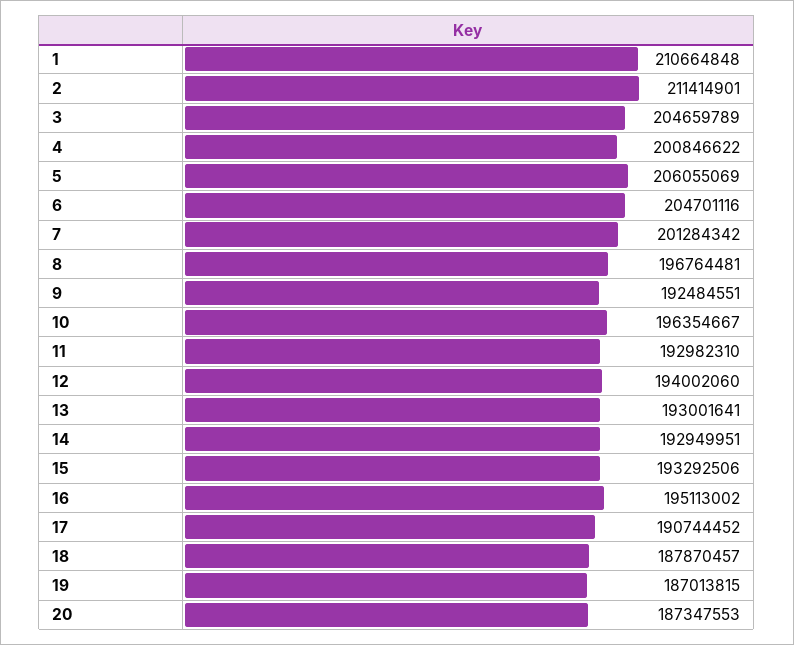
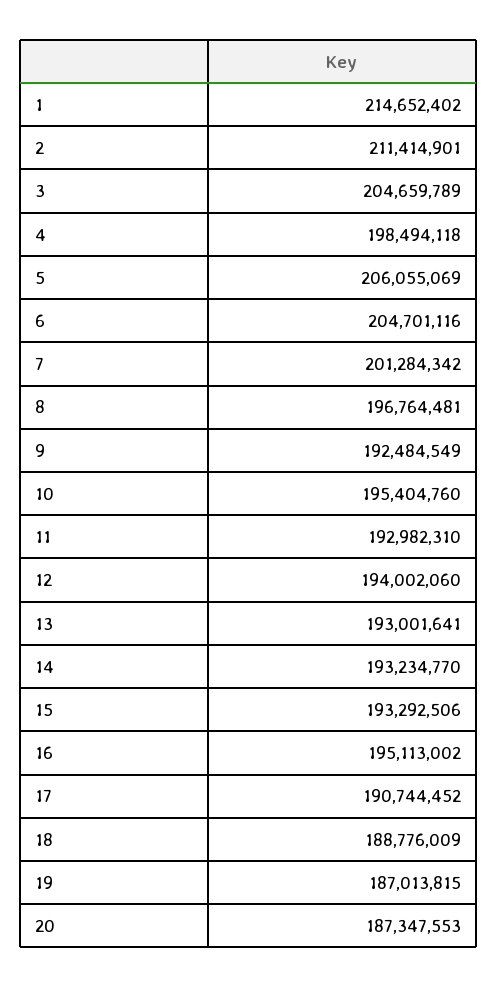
1: 210664848 -> 214652402
4: 200846622 -> 198494118
9: 192484551 -> 192484549
10: 196354667 -> 195404760
14: 192949951 -> 193234770
18: 187870457 -> 188776009

